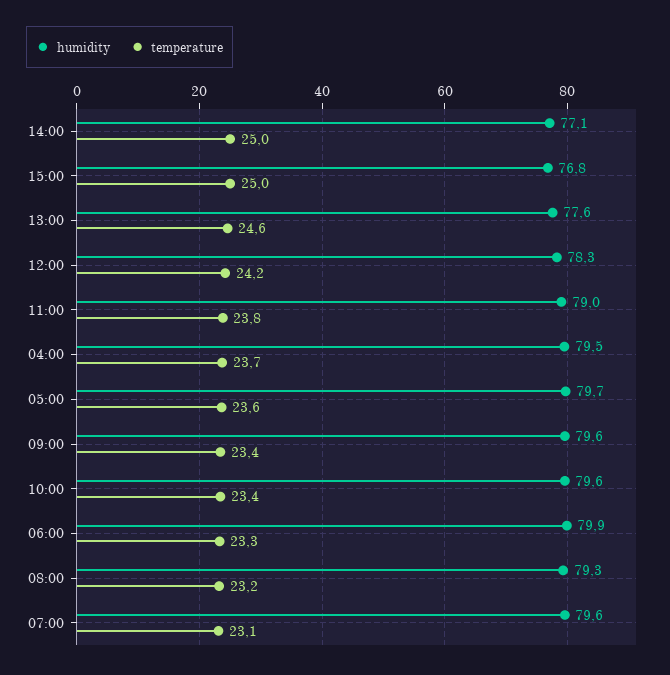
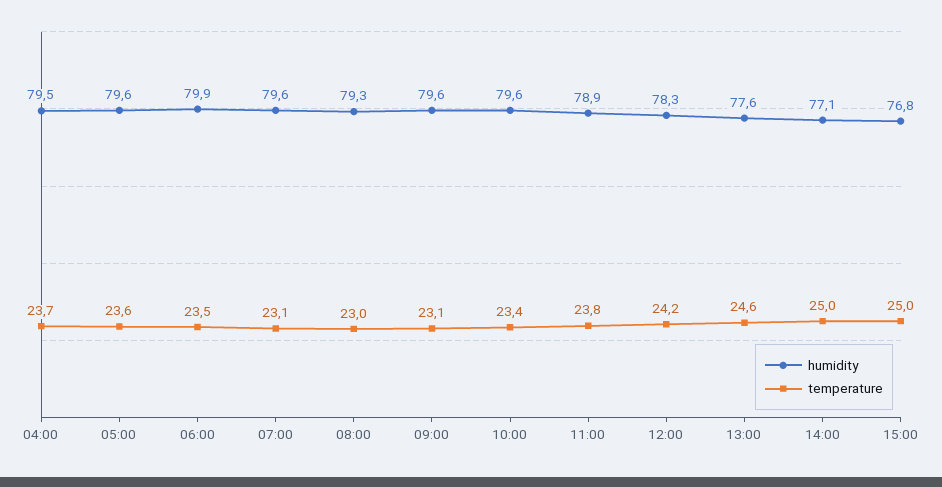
humidity, 11:00: 79 -> 78.9
humidity, 05:00: 79.7 -> 79.6
temperature, 09:00: 23.4 -> 23.1
temperature, 06:00: 23.3 -> 23.5
temperature, 08:00: 23.2 -> 23

